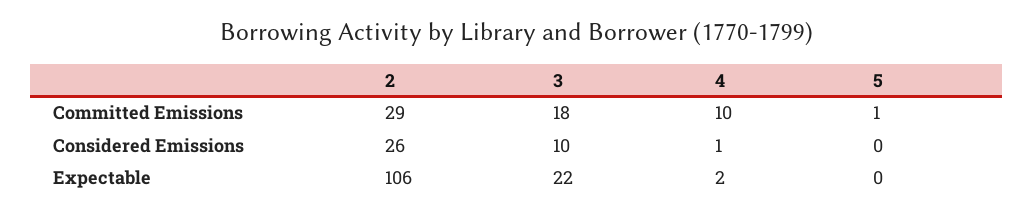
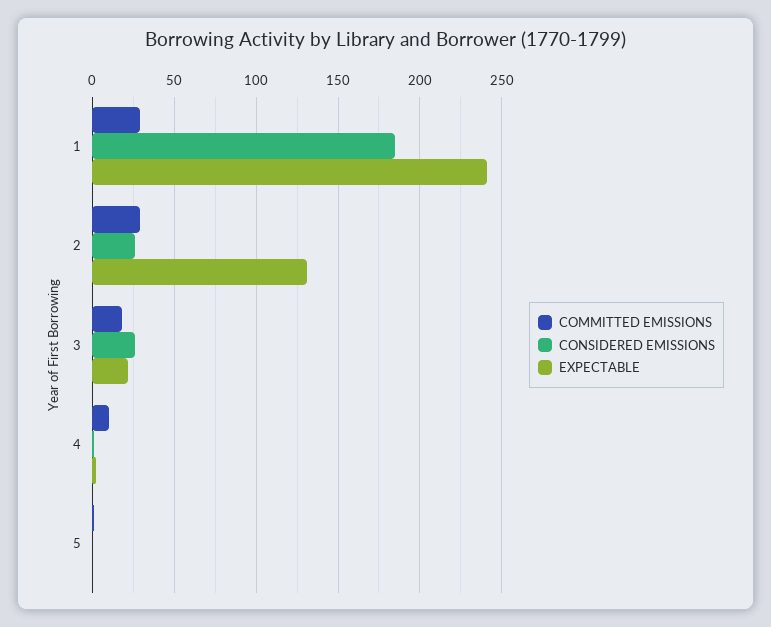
Considered Emissions, 3: 10 -> 25
Expectable, 2: 106 -> 130
Committed Emissions, 1: none -> 30
Considered Emissions, 1: none -> 185
Expectable, 1: none -> 240

